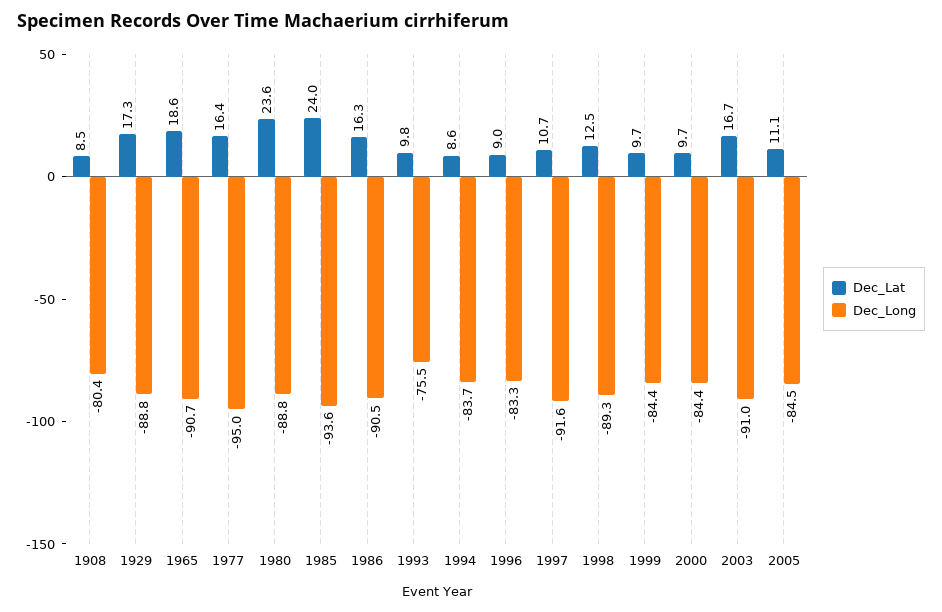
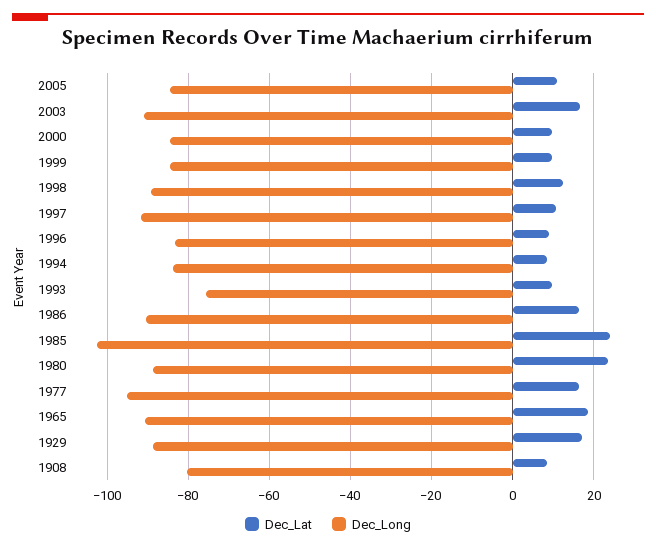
Dec_Long, 1985: -93.6 -> -102

